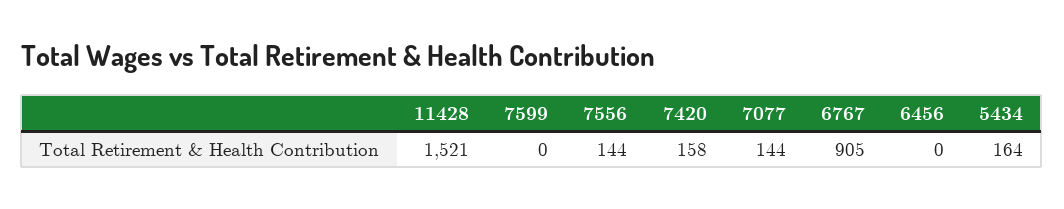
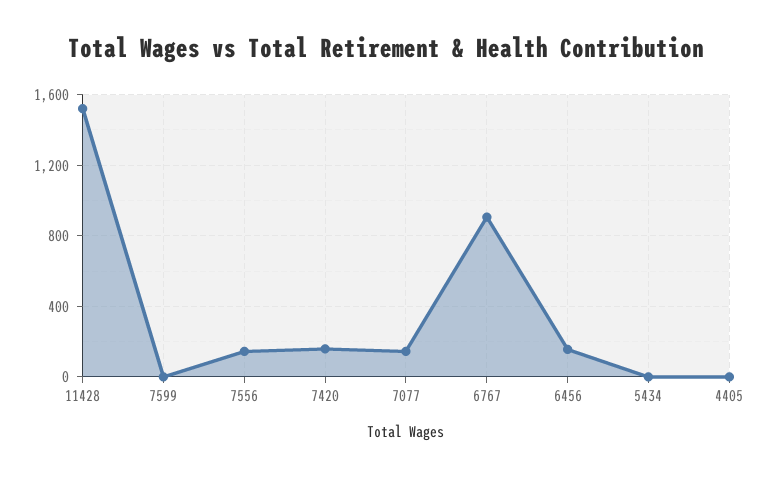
6456: 0 -> 150
5434: 164 -> 0
4405: none -> 0

